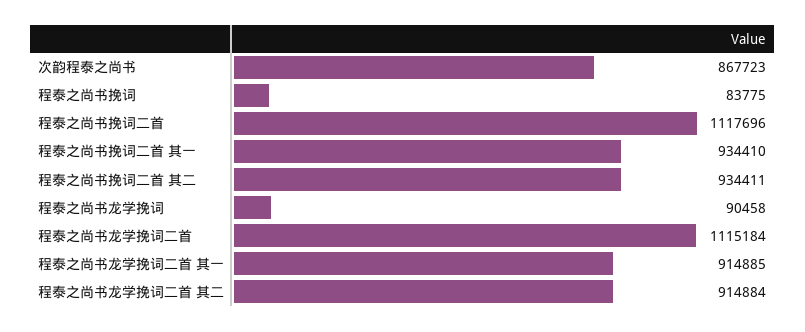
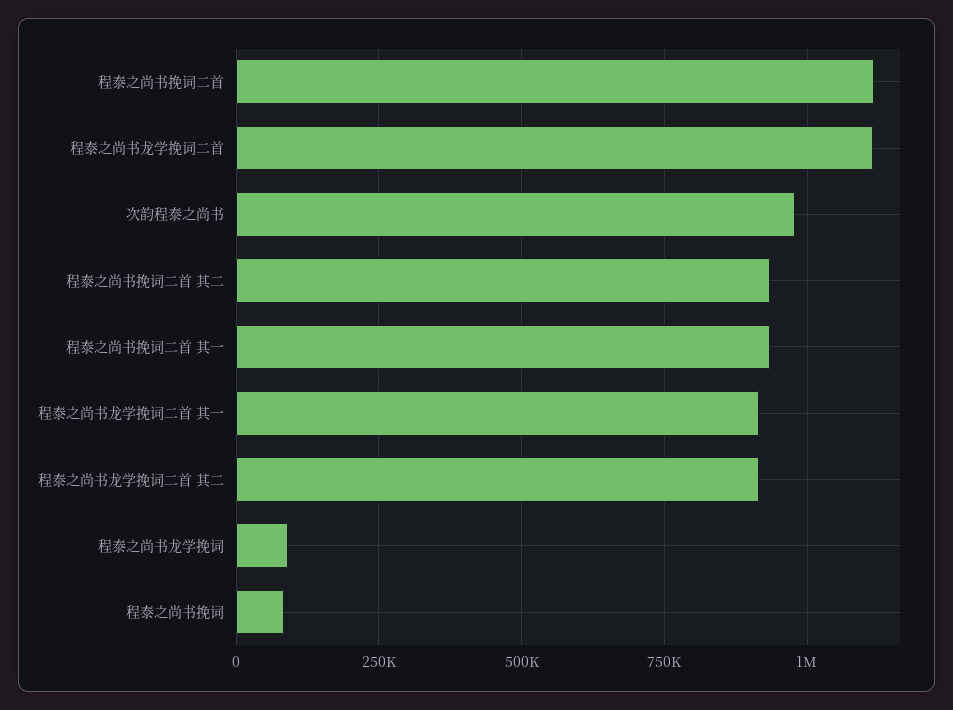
次韵程泰之尚书: 867723 -> 975000

